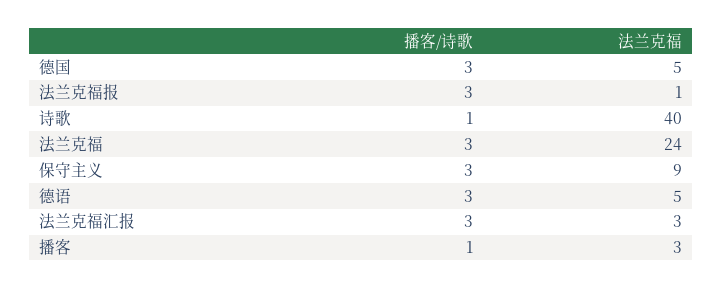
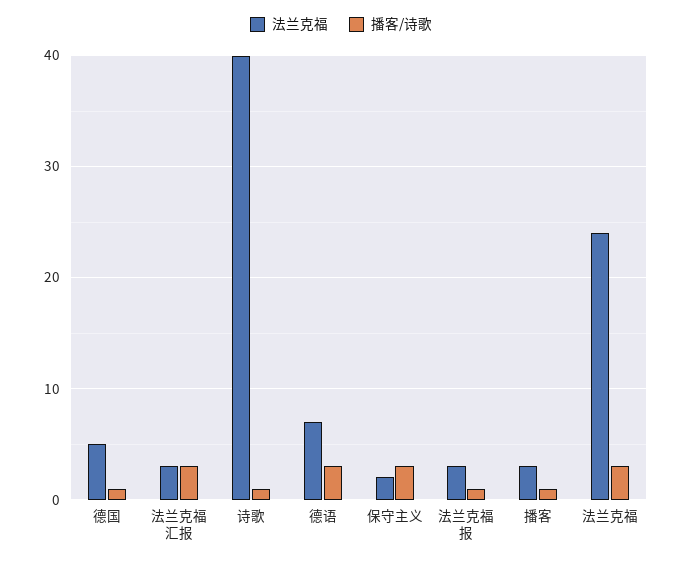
播客/诗歌, 德国: 3 -> 1
播客/诗歌, 法兰克福报: 3 -> 1
法兰克福, 法兰克福报: 1 -> 3
法兰克福, 保守主义: 9 -> 2
法兰克福, 德语: 5 -> 7

